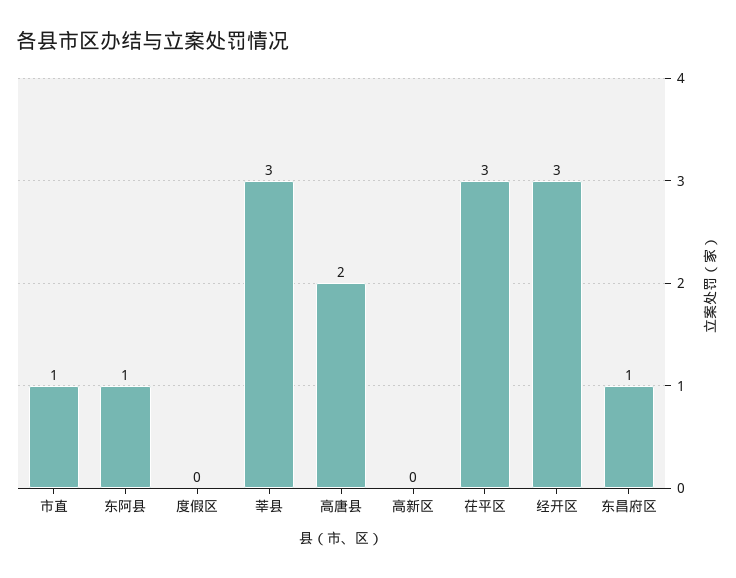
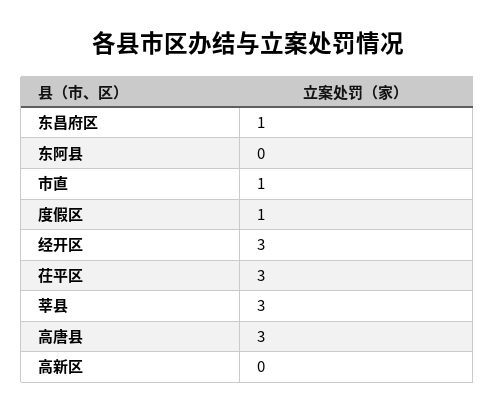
东阿县: 1 -> 0
度假区: 0 -> 1
高唐县: 2 -> 3

